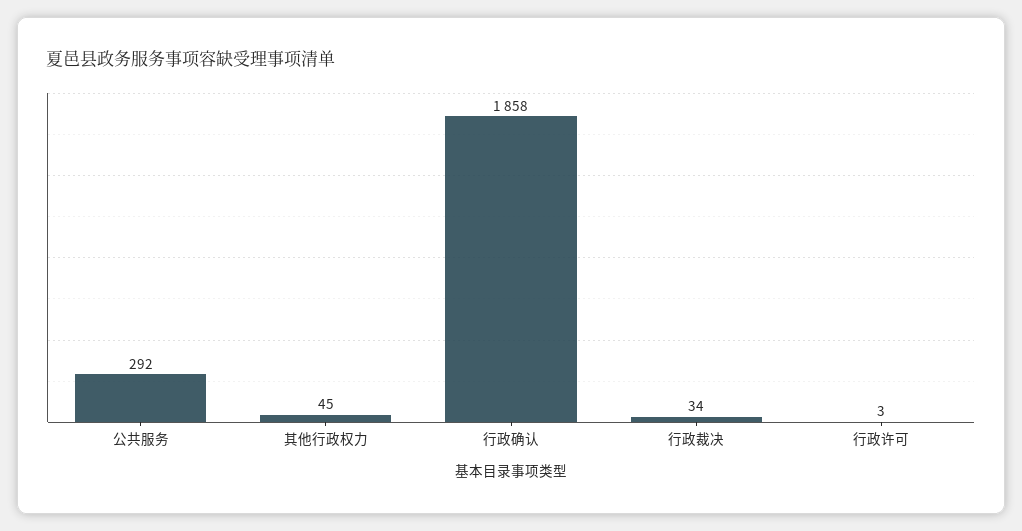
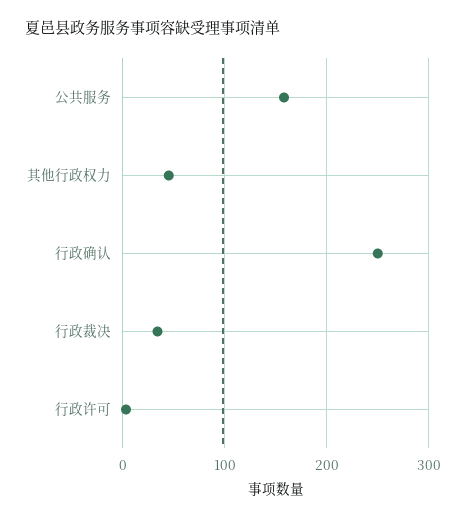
公共服务: 292 -> 160
行政确认: 1858 -> 250

